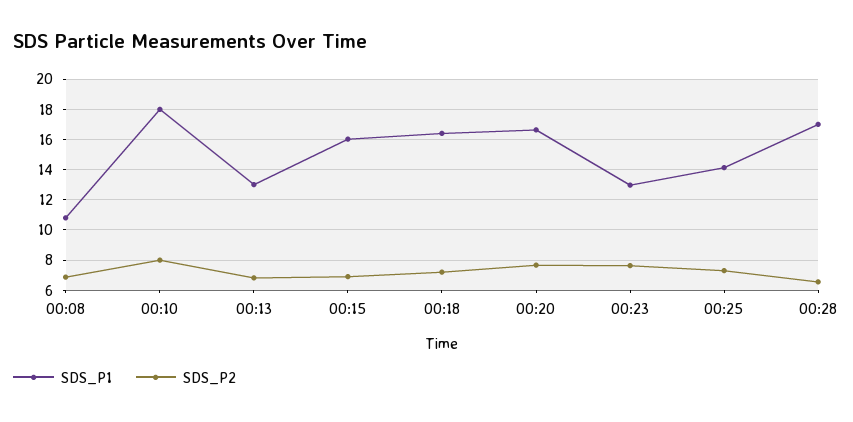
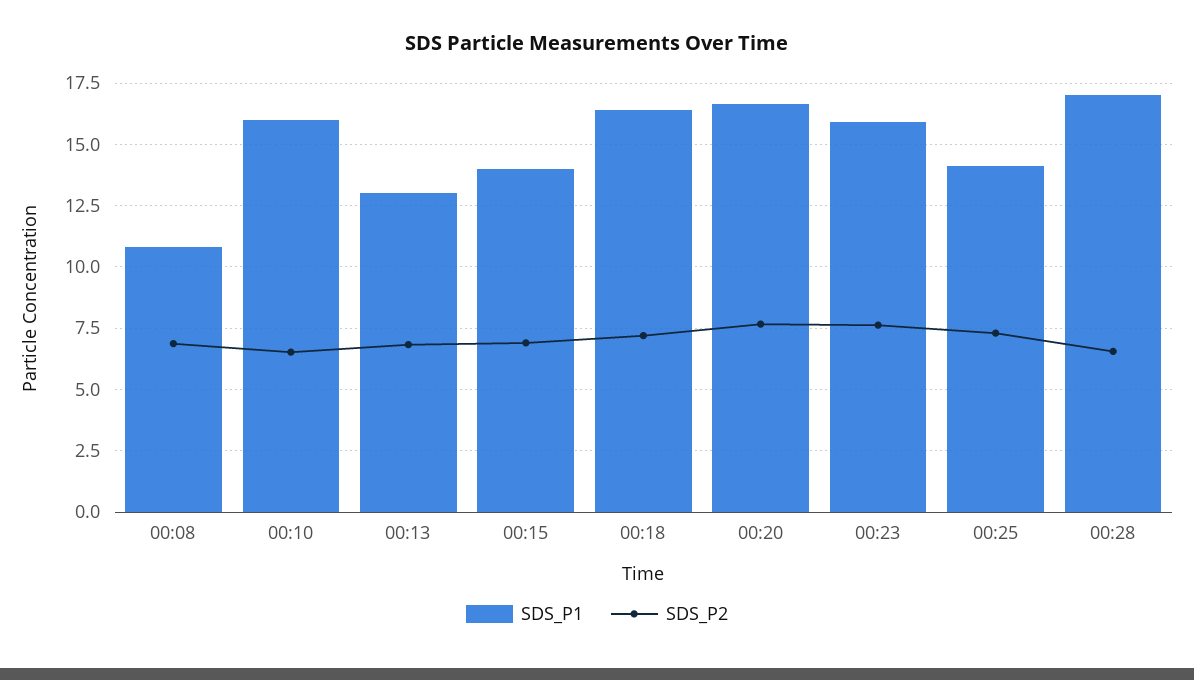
SDS_P1, 00:10: 18 -> 16
SDS_P2, 00:10: 8 -> 6.5
SDS_P1, 00:15: 16 -> 14
SDS_P1, 00:23: 13 -> 16

